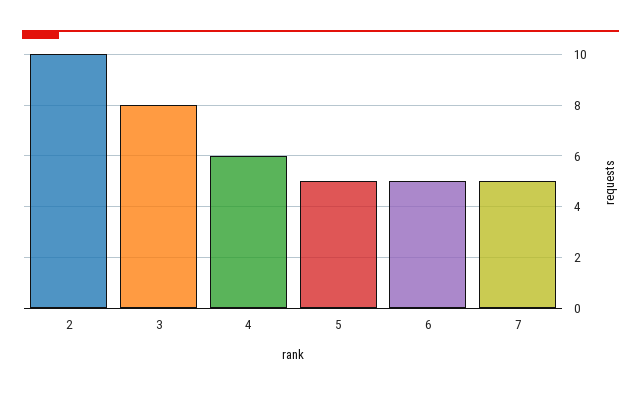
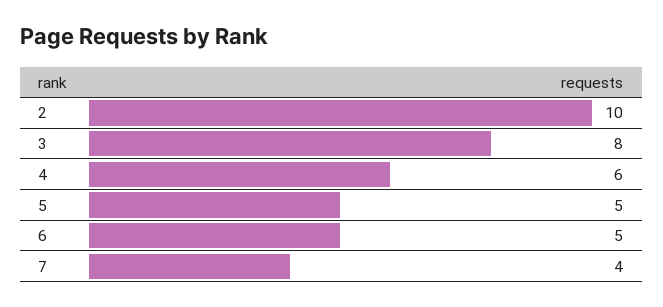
7: 5 -> 4

